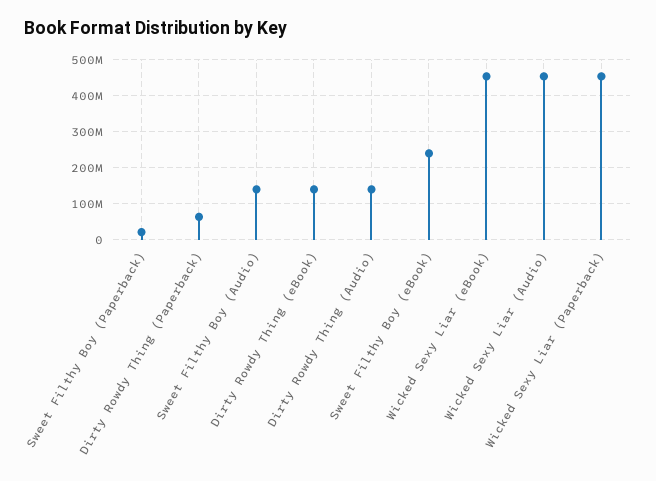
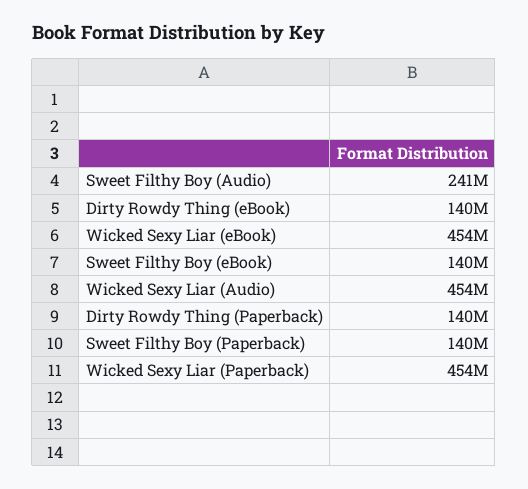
Sweet Filthy Boy (Paperback): 20000000 -> 140000000
Dirty Rowdy Thing (Paperback): 60000000 -> 140000000
Sweet Filthy Boy (Audio): 140000000 -> 241000000
Dirty Rowdy Thing (Audio): 140000000 -> none
Sweet Filthy Boy (eBook): 240000000 -> 140000000

